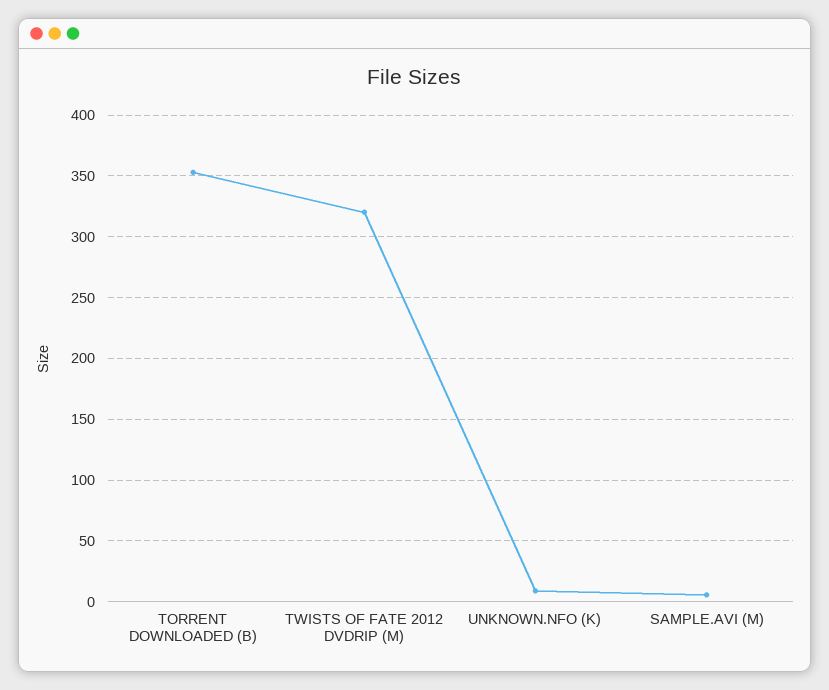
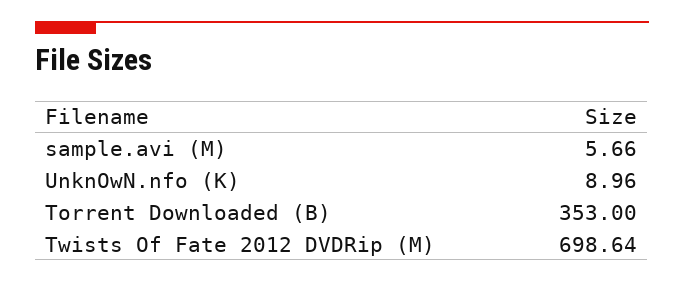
TWISTS OF FATE 2012 DVDRIP (M): 320 -> 698.64

